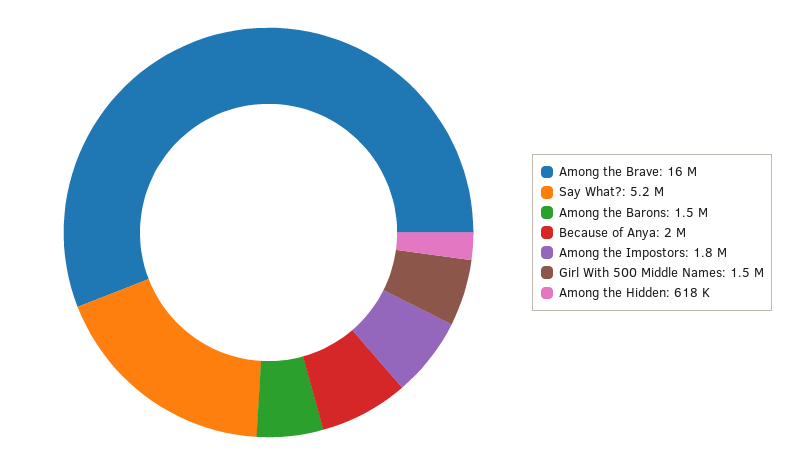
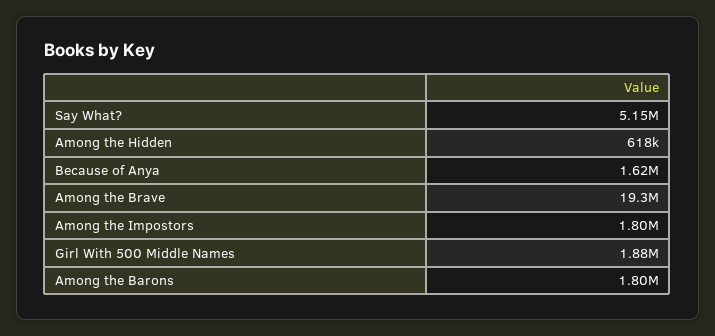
Among the Brave: 16000000 -> 19300000
Among the Barons: 1500000 -> 1800000
Because of Anya: 2000000 -> 1620000
Girl With 500 Middle Names: 1500000 -> 1880000

